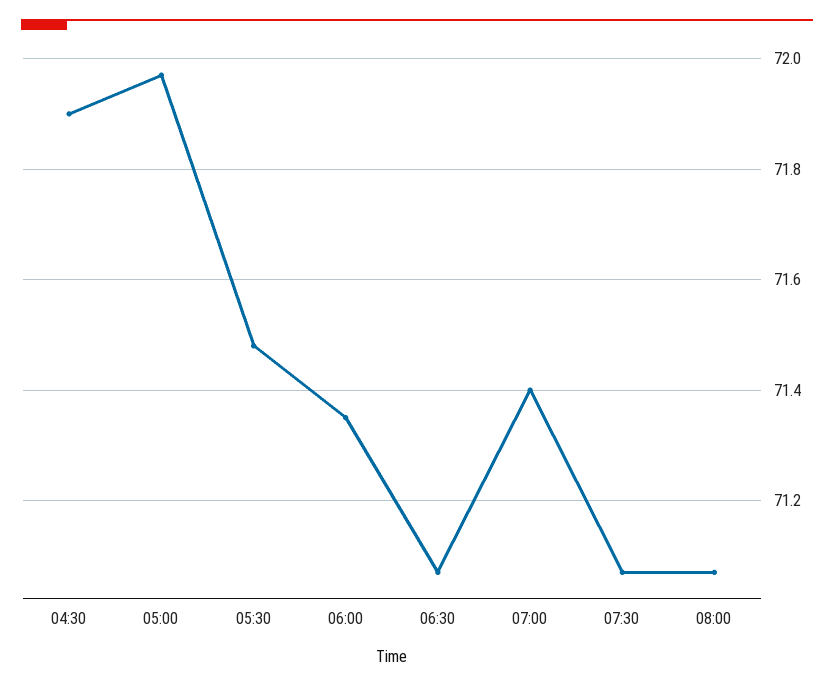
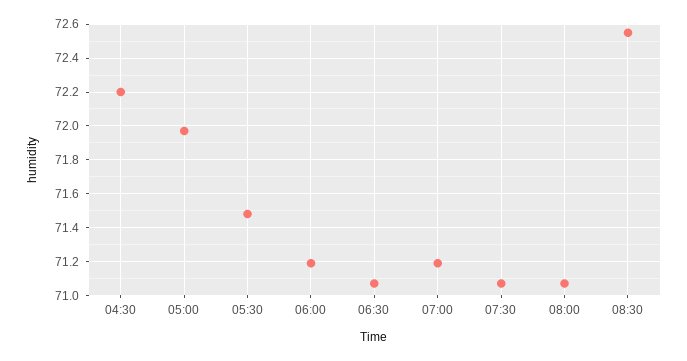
04:30: 71.9 -> 72.2
06:00: 71.35 -> 71.2
07:00: 71.4 -> 71.2
08:30: none -> 72.55

